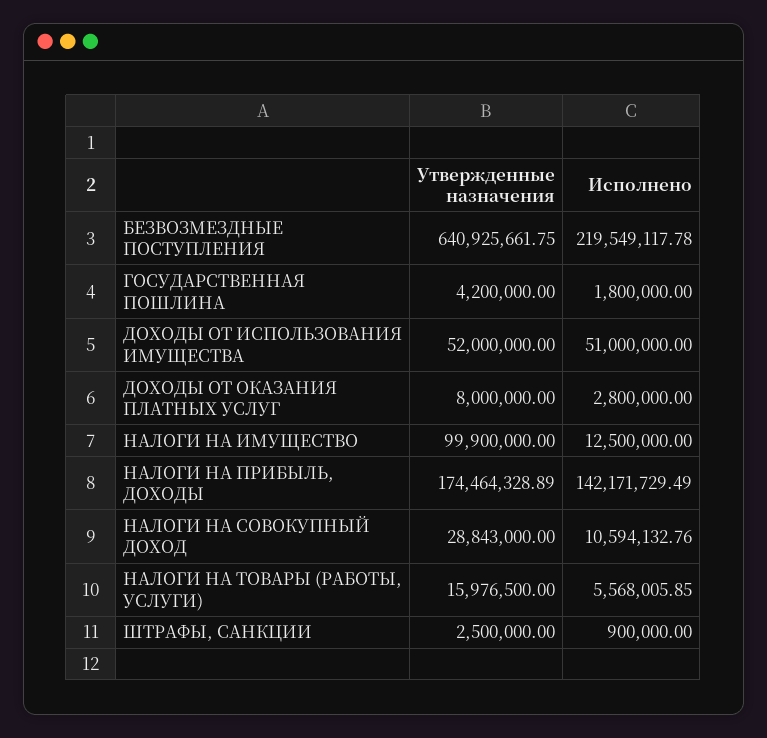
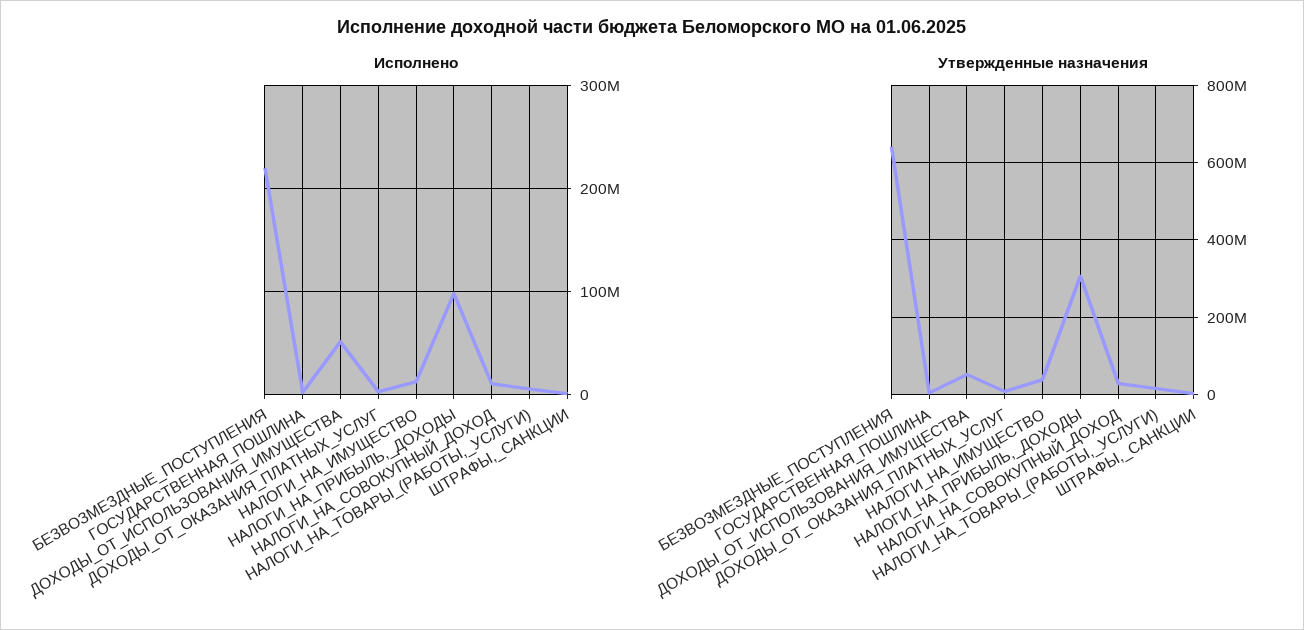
Утвержденные назначения, НАЛОГИ НА ИМУЩЕСТВО: 99900000 -> 40000000
Утвержденные назначения, НАЛОГИ НА ПРИБЫЛЬ, ДОХОДЫ: 174464328.89 -> 300000000
Исполнено, НАЛОГИ НА ПРИБЫЛЬ, ДОХОДЫ: 142171729.49 -> 100000000

